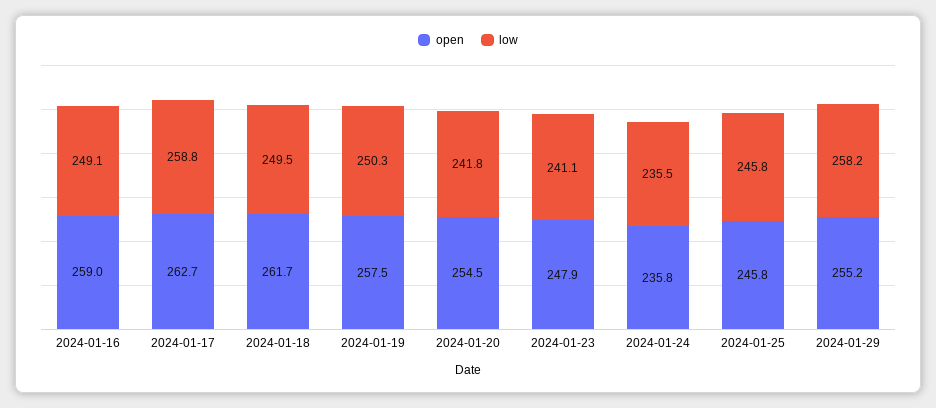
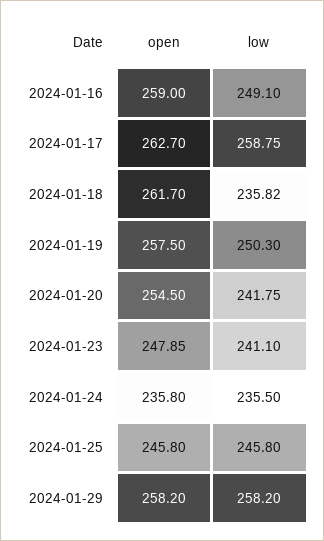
low, 2024-01-18: 249.5 -> 235.82
open, 2024-01-29: 255.2 -> 258.2

